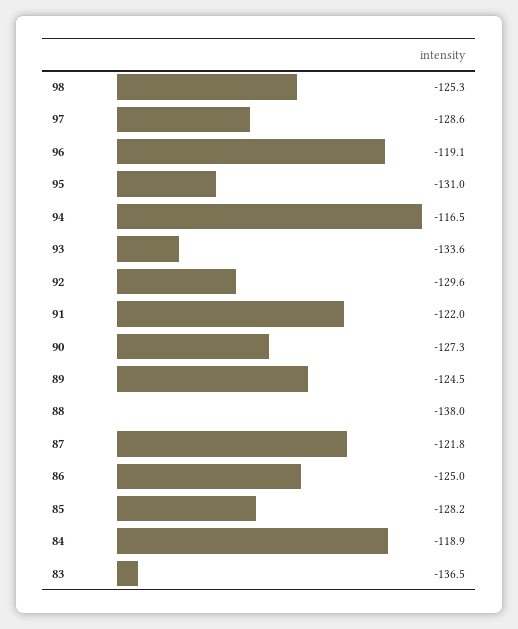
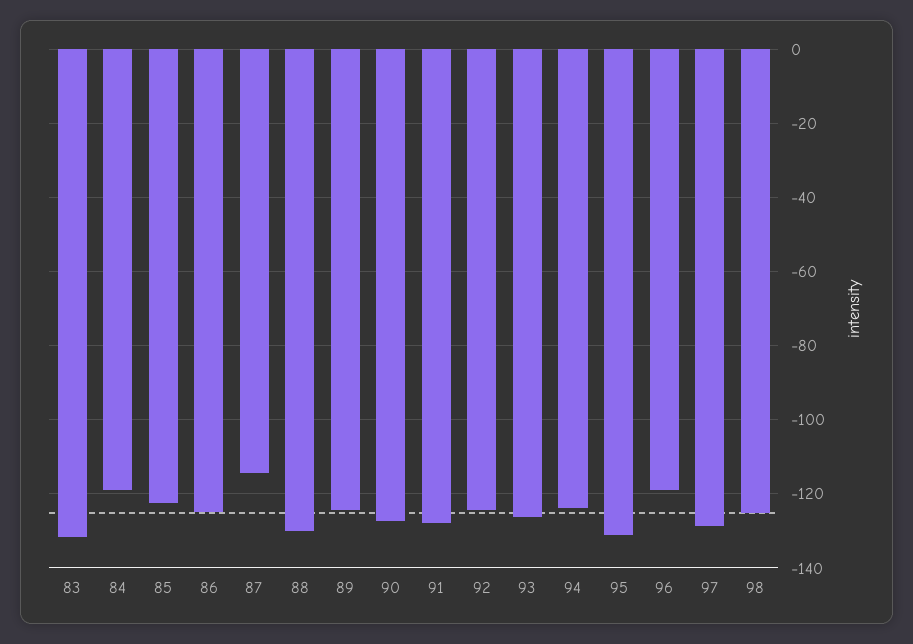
94: -116.5 -> -124
93: -133.6 -> -126
92: -129.6 -> -124
91: -122 -> -128
88: -138 -> -130
87: -121.8 -> -114
85: -128.2 -> -122
83: -136.5 -> -132

